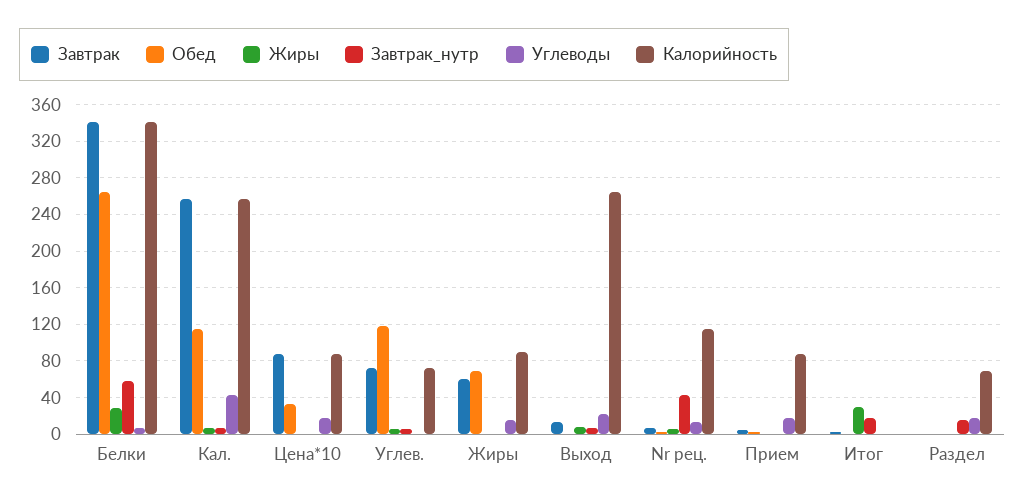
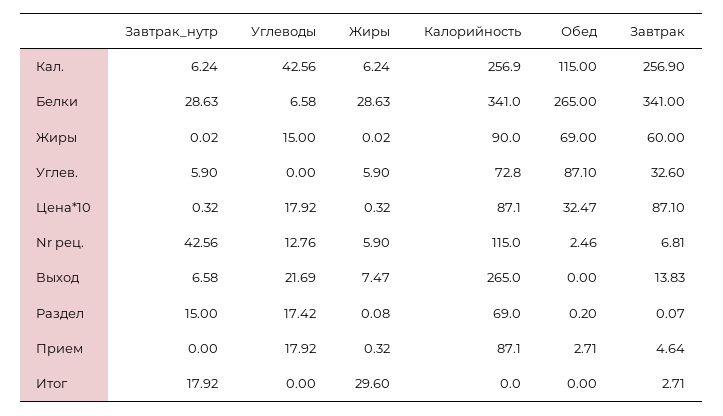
Завтрак_нутр, Белки: 60 -> 28.63
Завтрак, Углев.: 70 -> 32.6
Обед, Углев.: 120 -> 87.1

